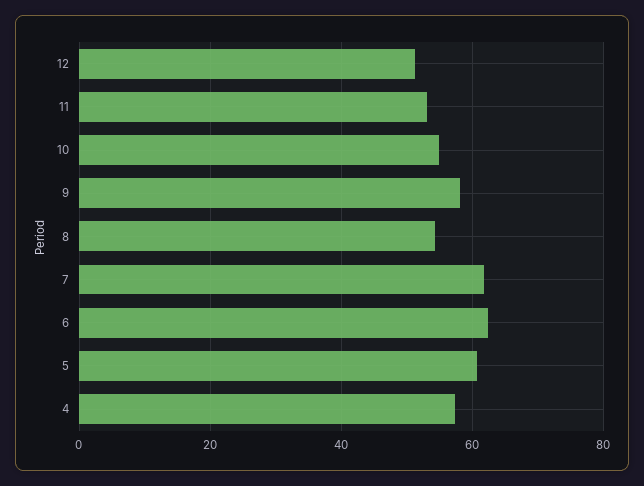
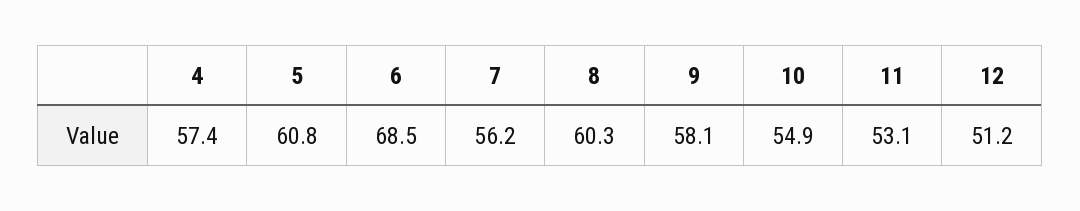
8: 54 -> 60.3
7: 62 -> 56.2
6: 62 -> 68.5

